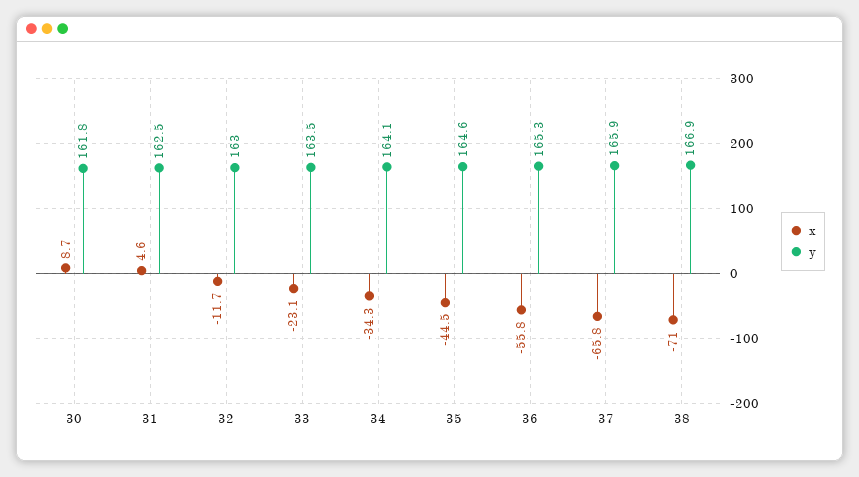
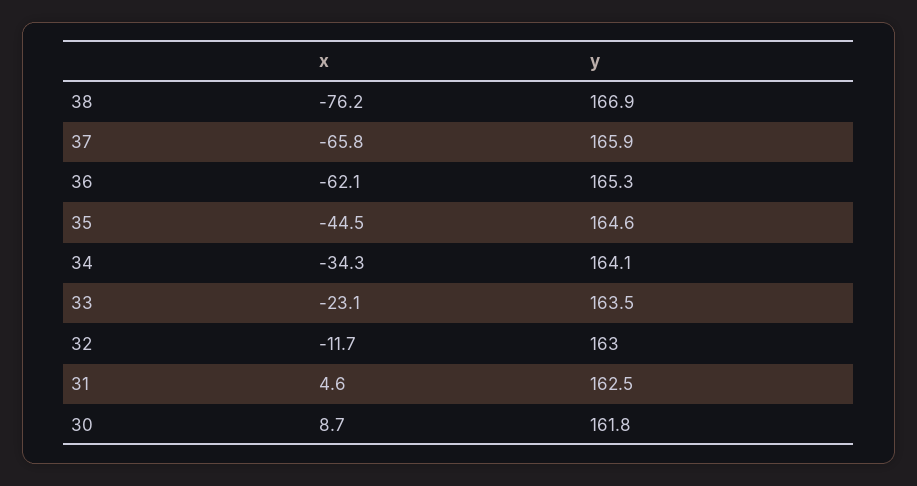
x, 36: -55.8 -> -62.1
x, 38: -71 -> -76.2

